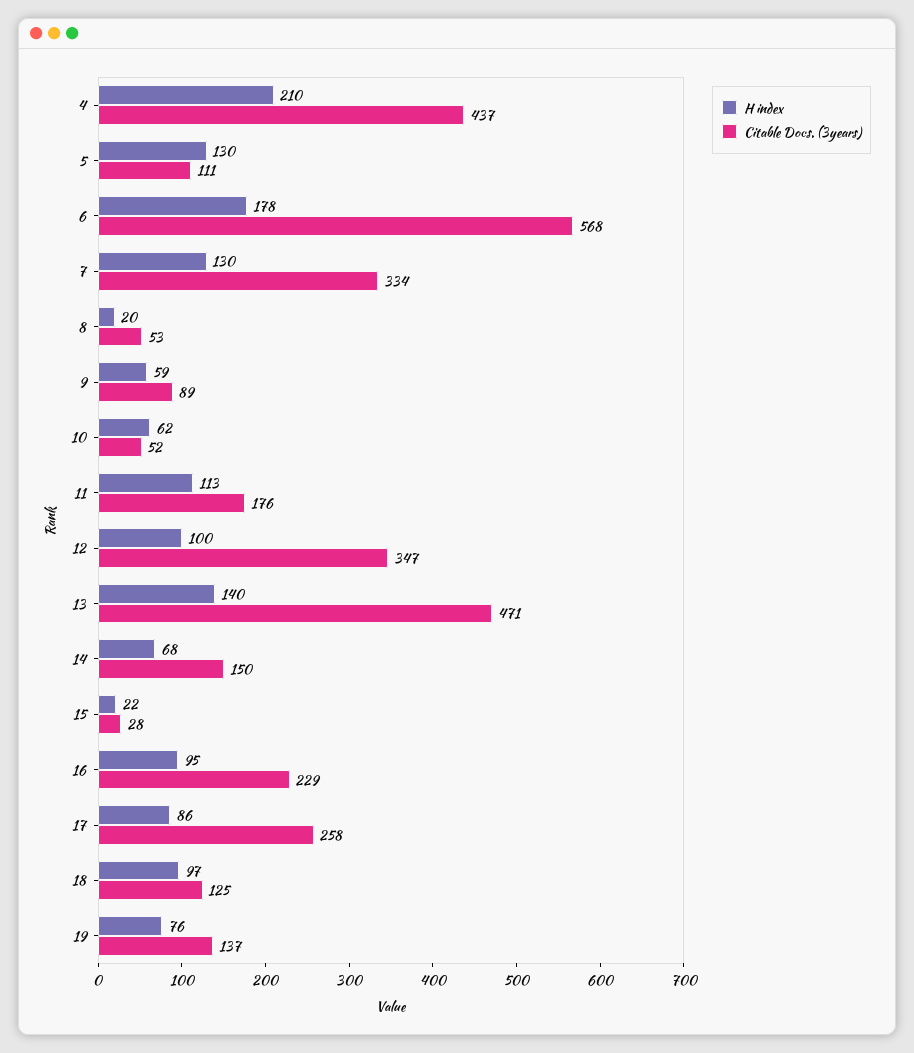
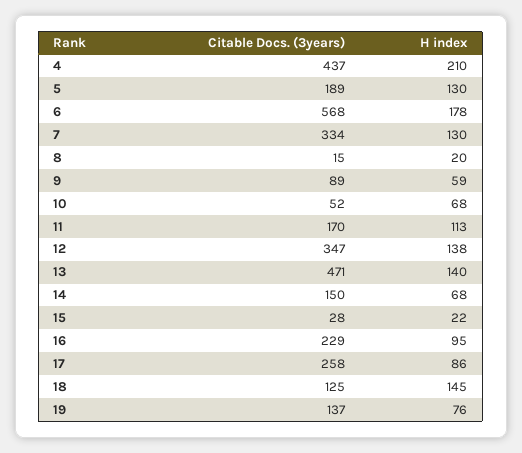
Citable Docs. (3years), 5: 111 -> 189
Citable Docs. (3years), 8: 53 -> 15
H index, 10: 62 -> 68
Citable Docs. (3years), 11: 176 -> 170
H index, 12: 100 -> 138
H index, 18: 97 -> 145

